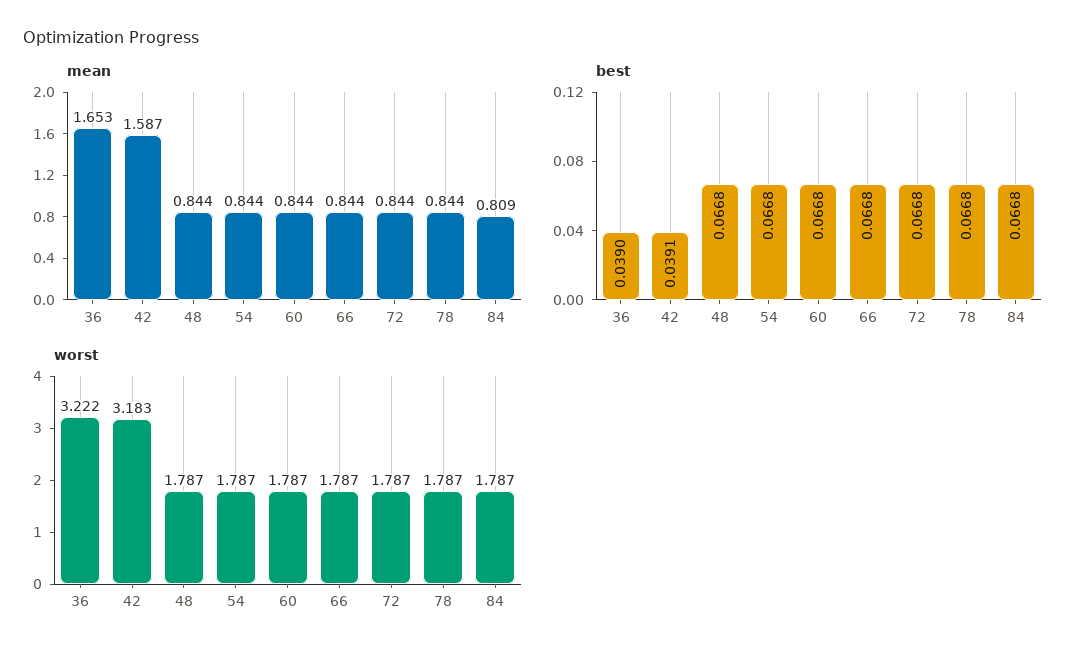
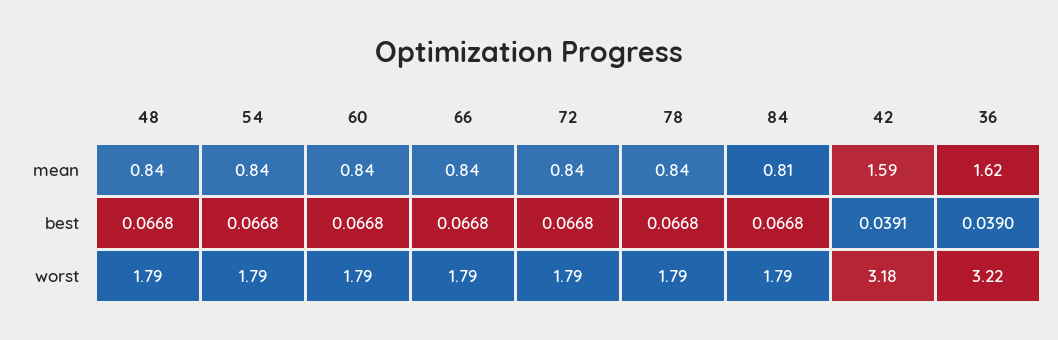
mean, 36: 1.653 -> 1.62

